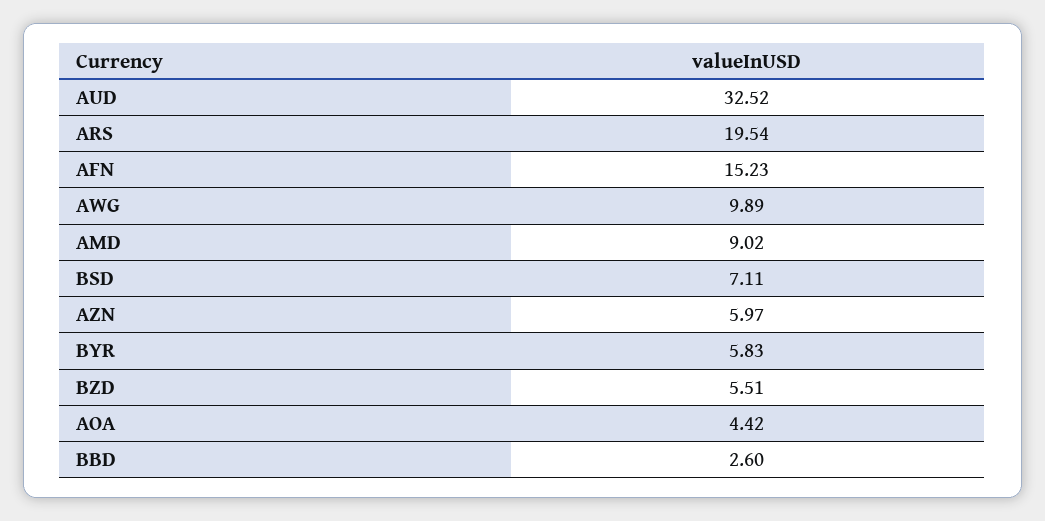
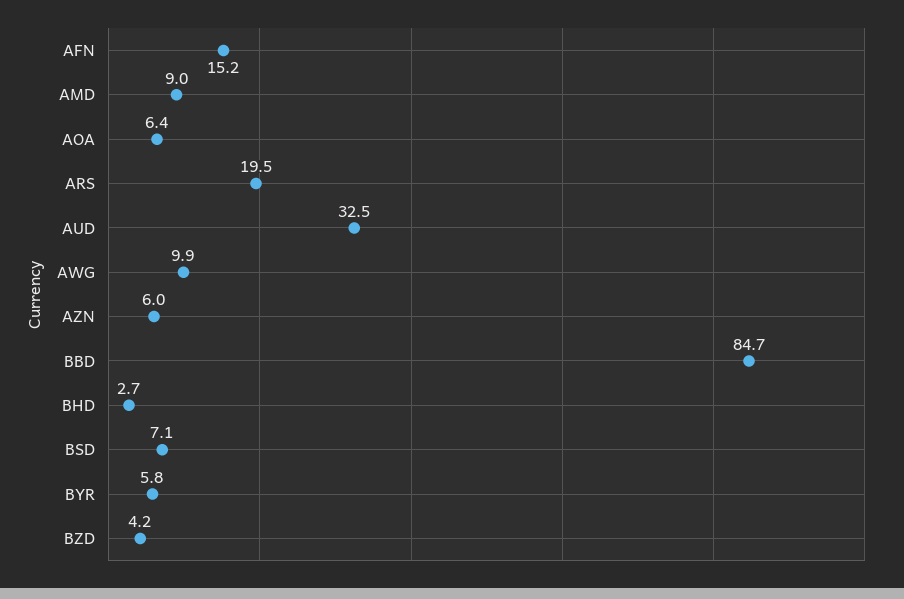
BZD: 5.51 -> 4.2
AOA: 4.42 -> 6.4
BBD: 2.6 -> 84.7
BHD: none -> 2.7

